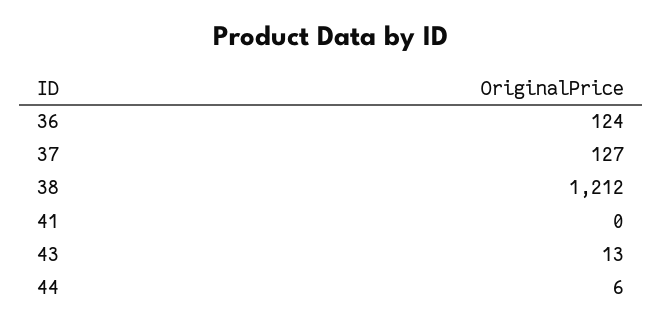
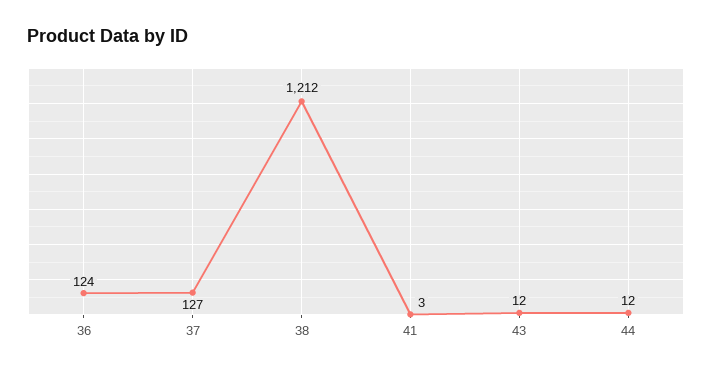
41: 0 -> 3
43: 13 -> 12
44: 6 -> 12

